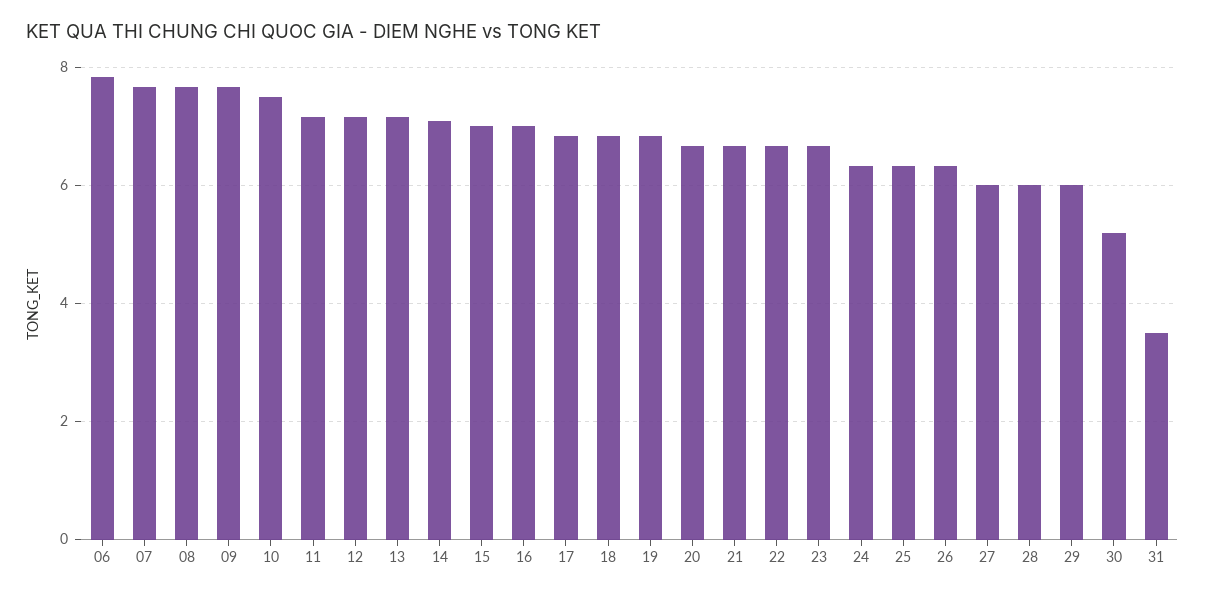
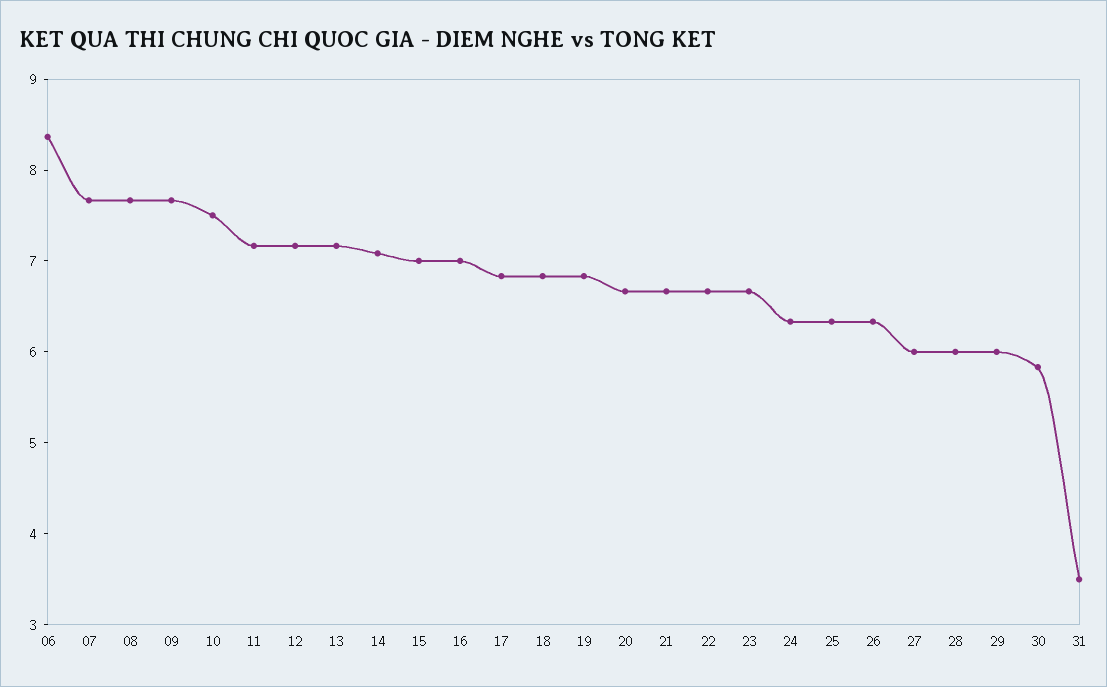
06: 7.8 -> 8.4
30: 5.2 -> 5.8

